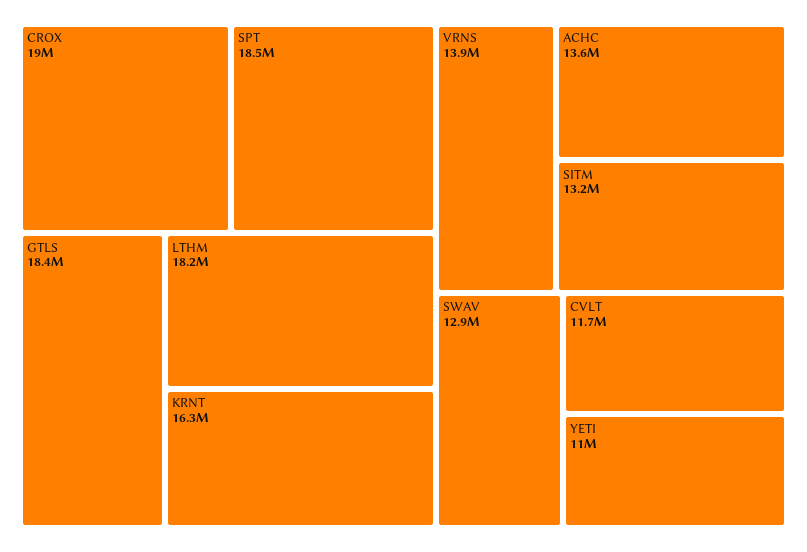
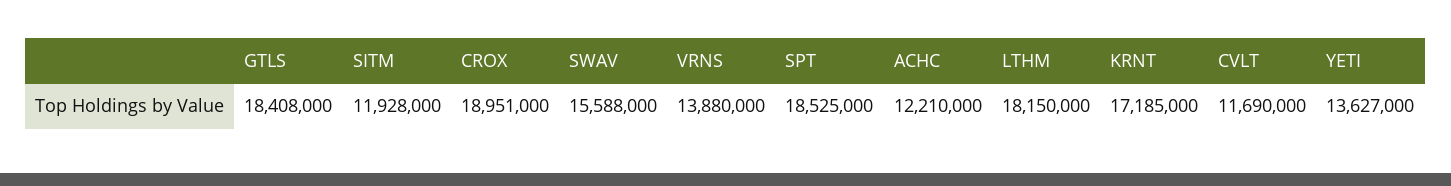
KRNT: 16300000 -> 17185000
ACHC: 13600000 -> 12210000
SITM: 13200000 -> 11928000
SWAV: 12900000 -> 15588000
YETI: 11000000 -> 13627000

